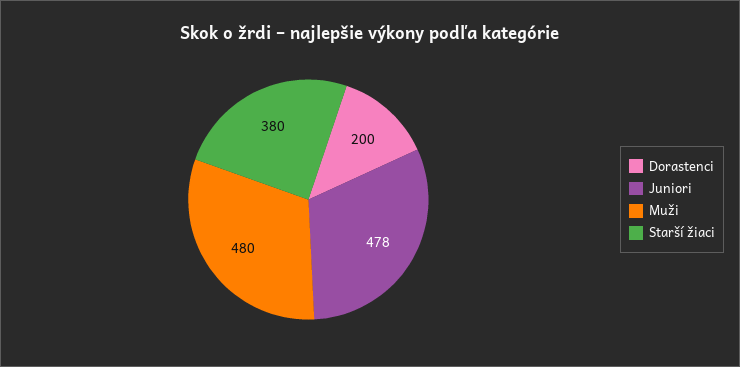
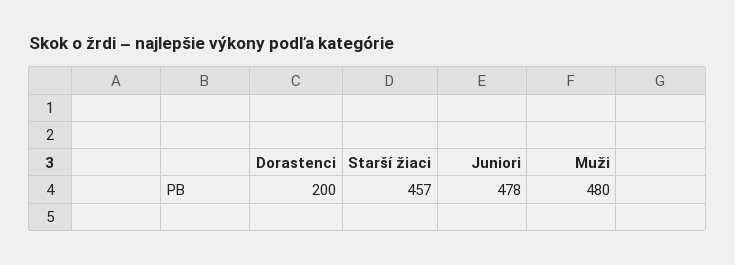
Starší žiaci: 380 -> 457

